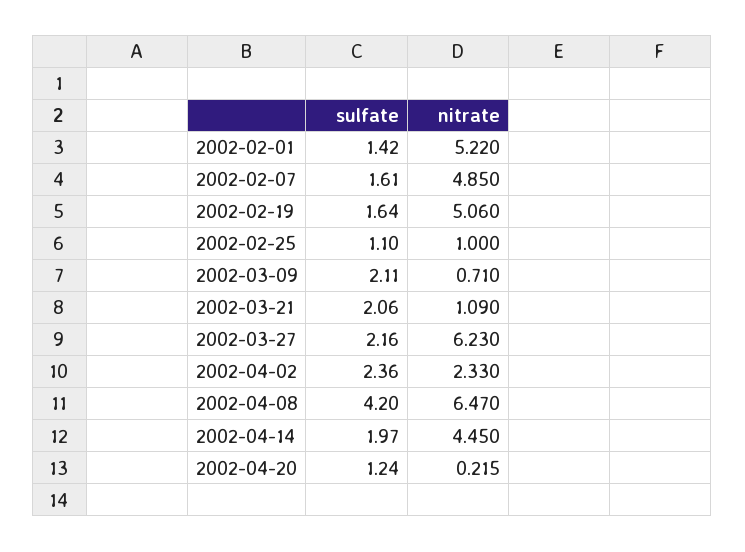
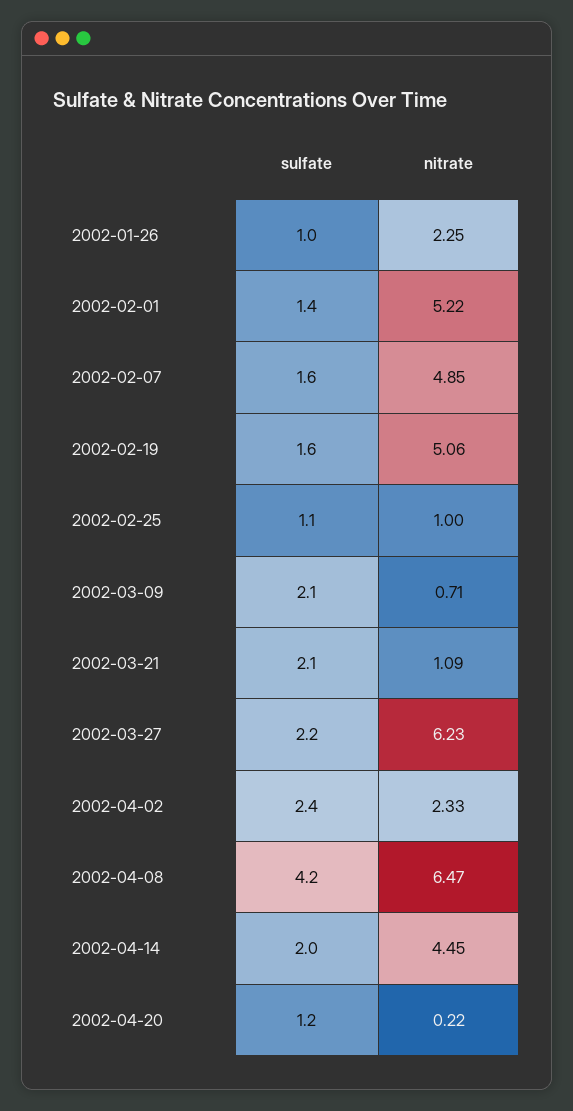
sulfate, 2002-01-26: none -> 1
nitrate, 2002-01-26: none -> 2.25

